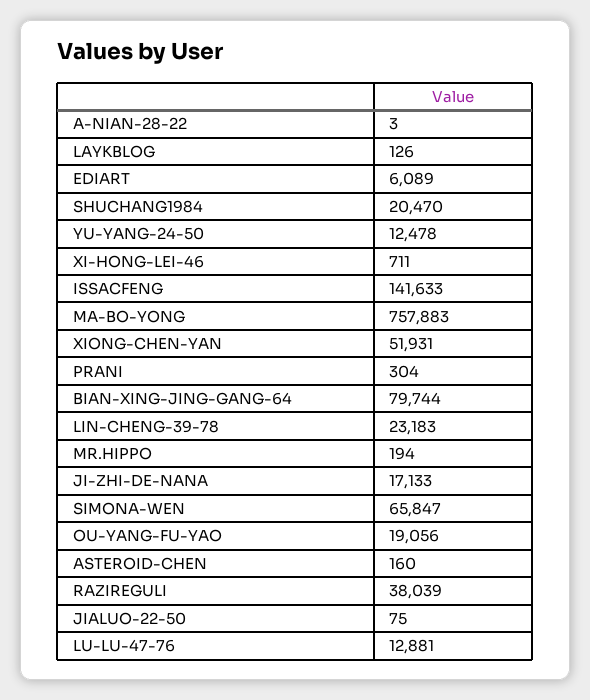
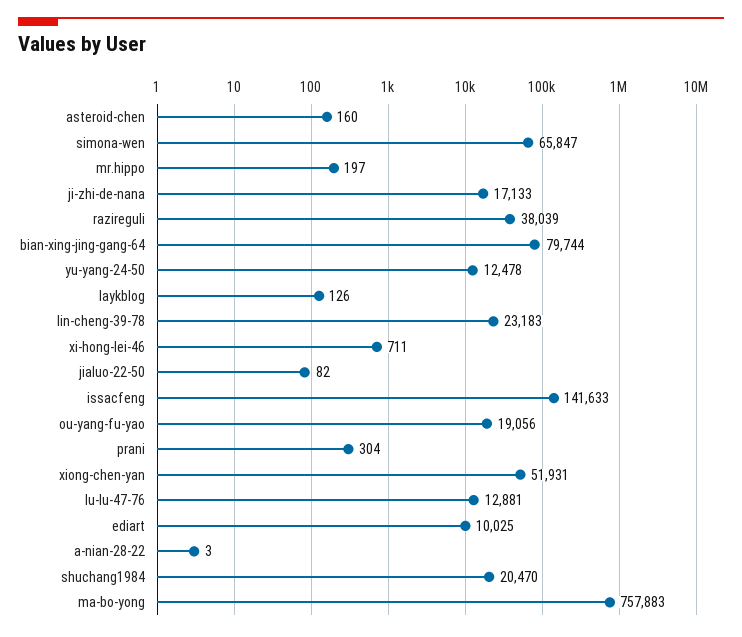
EDIART: 6089 -> 10025
MR.HIPPO: 194 -> 197
JIALUO-22-50: 75 -> 82

